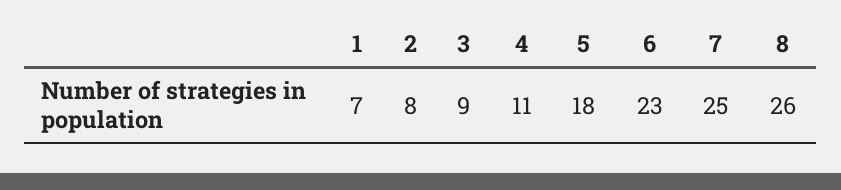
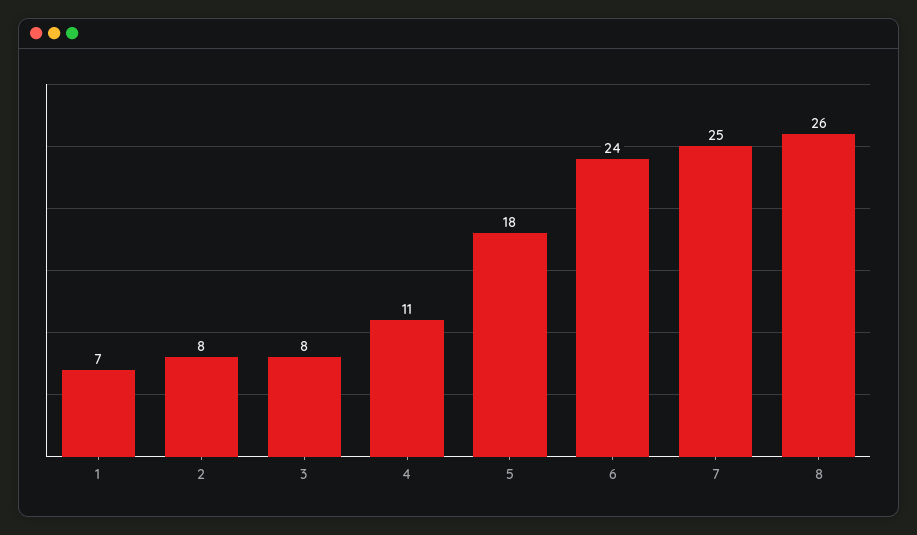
3: 9 -> 8
6: 23 -> 24

